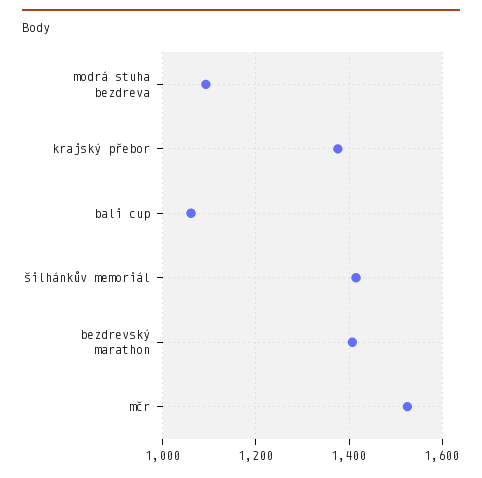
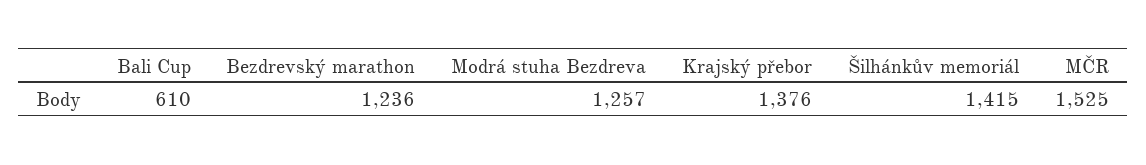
modrá stuha bezdreva: 1100 -> 1257
bali cup: 1060 -> 610
bezdrevský marathon: 1400 -> 1236

